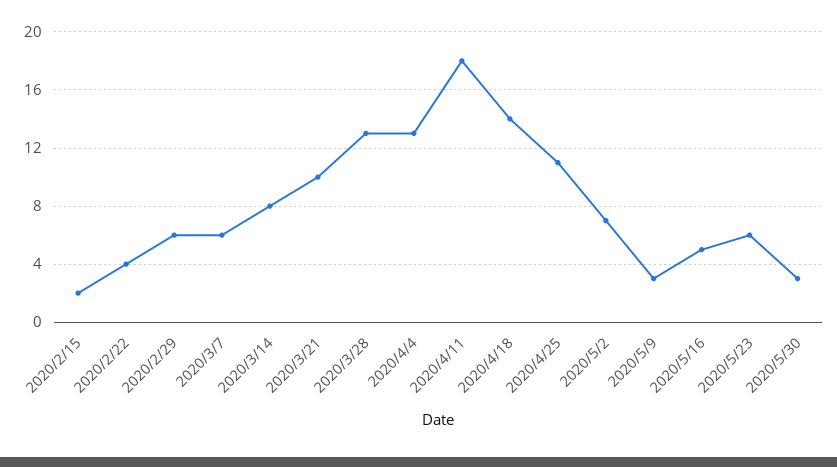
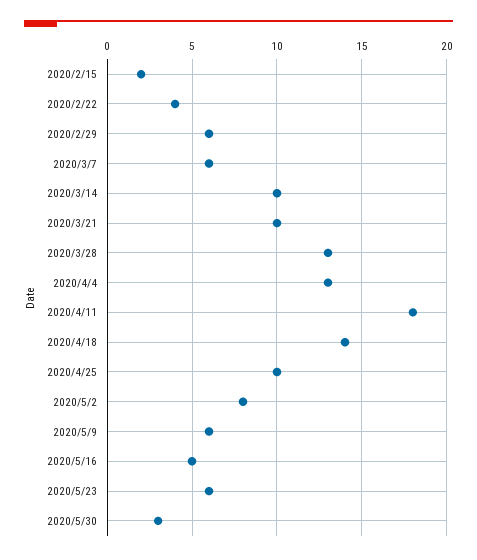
2020/3/14: 8 -> 10
2020/4/25: 11 -> 10
2020/5/2: 7 -> 8
2020/5/9: 3 -> 6

